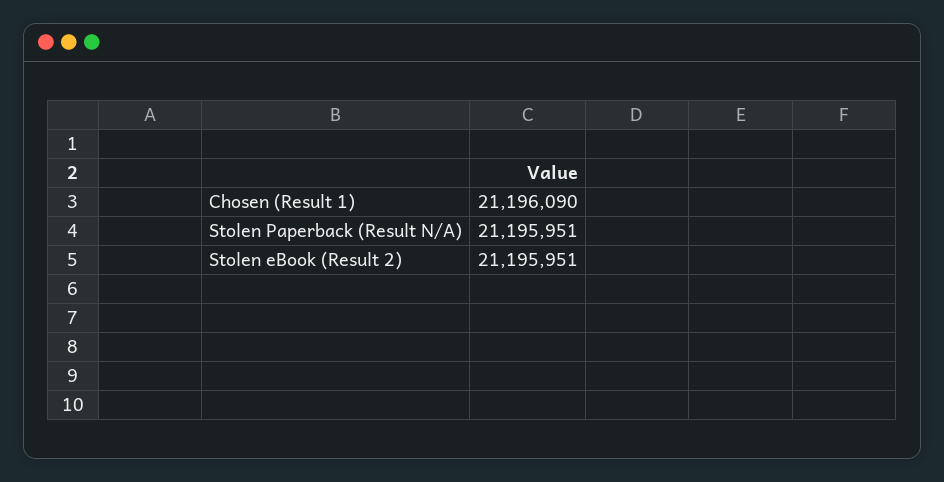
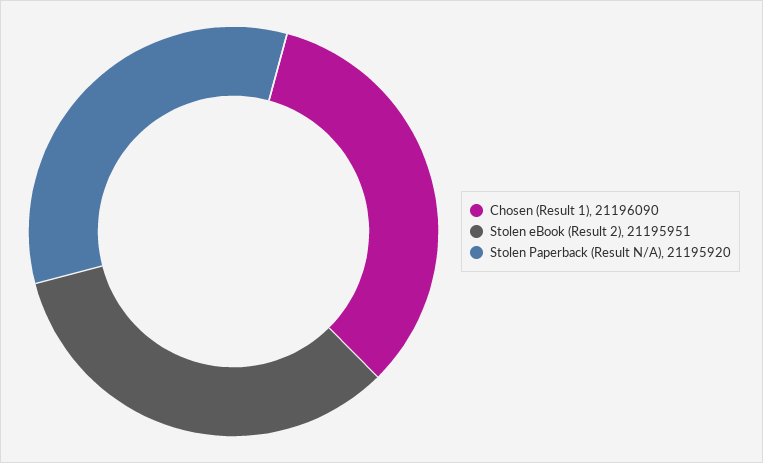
Stolen Paperback (Result N/A): 21195951 -> 21195920

